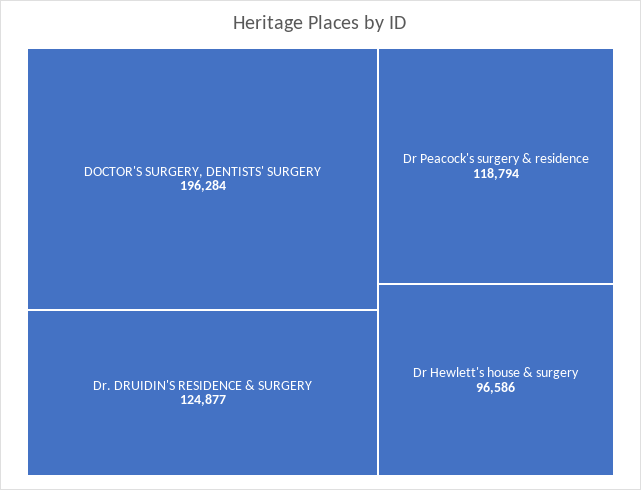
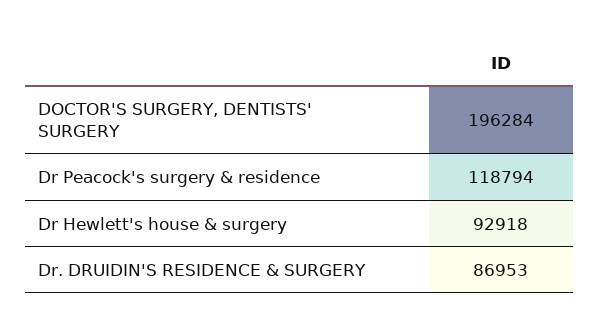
Dr. DRUIDIN'S RESIDENCE & SURGERY: 124877 -> 86953
Dr Hewlett's house & surgery: 96586 -> 92918

